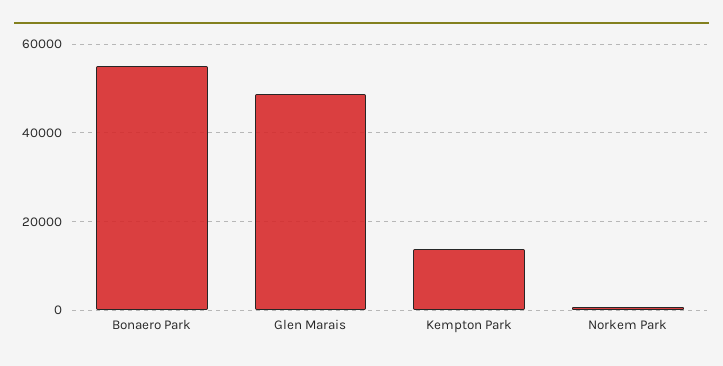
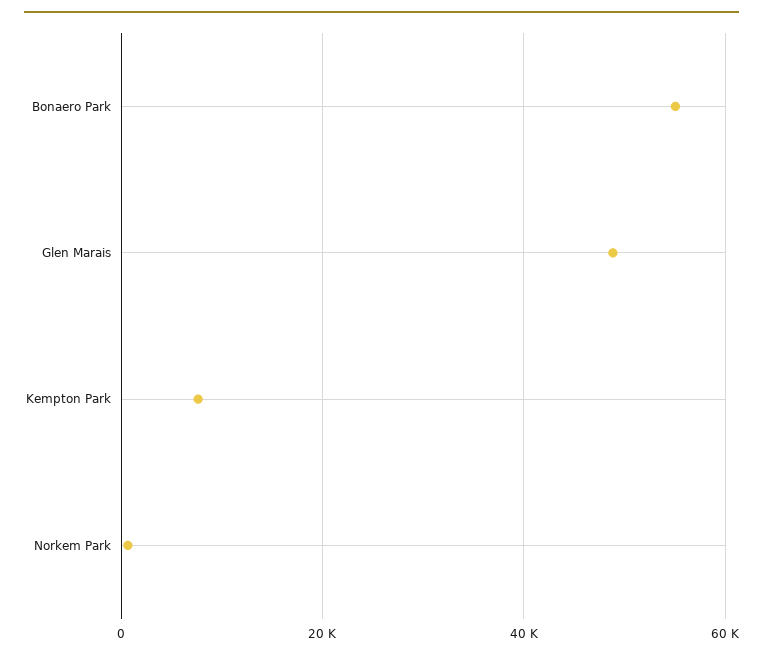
Kempton Park: 14000 -> 8000

